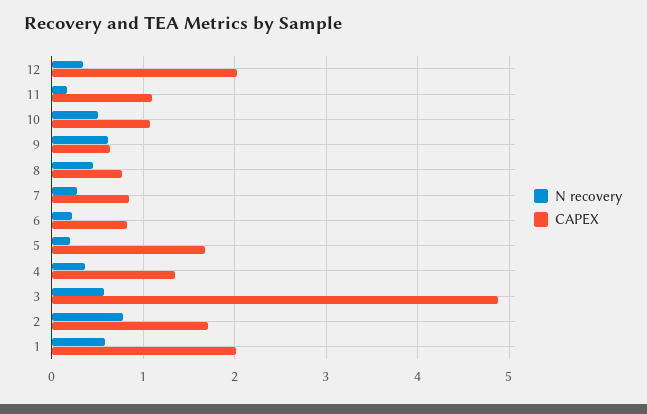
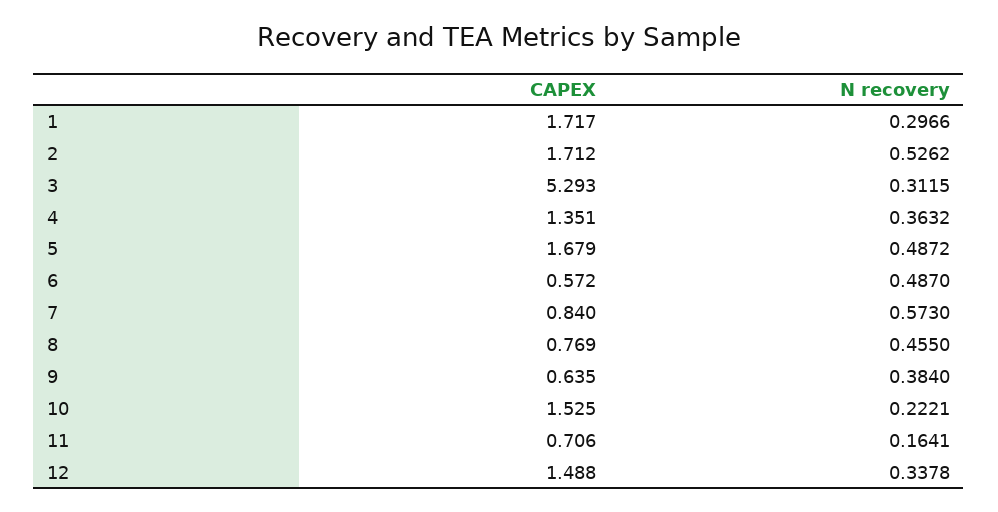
CAPEX, 12: 2 -> 1.488
CAPEX, 11: 1.1 -> 0.706
N recovery, 10: 0.5 -> 0.2221
CAPEX, 10: 1.1 -> 1.525
N recovery, 9: 0.6 -> 0.384
N recovery, 7: 0.3 -> 0.573
N recovery, 6: 0.2 -> 0.487
CAPEX, 6: 0.8 -> 0.572
N recovery, 5: 0.2 -> 0.4872
N recovery, 3: 0.6 -> 0.3115
CAPEX, 3: 4.9 -> 5.293
N recovery, 2: 0.8 -> 0.5262
N recovery, 1: 0.6 -> 0.2966
CAPEX, 1: 2 -> 1.717

